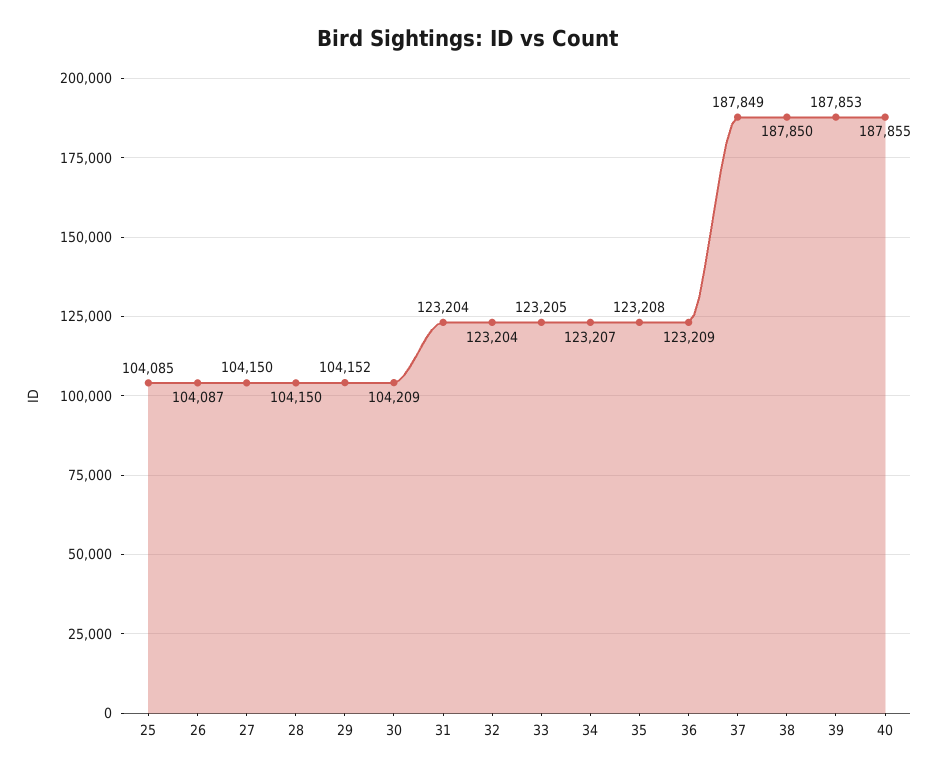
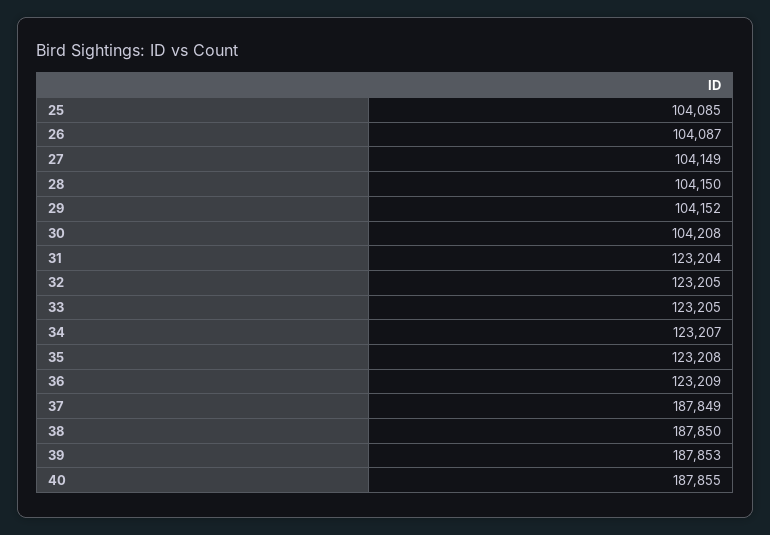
27: 104150 -> 104149
30: 104209 -> 104208
32: 123204 -> 123205

